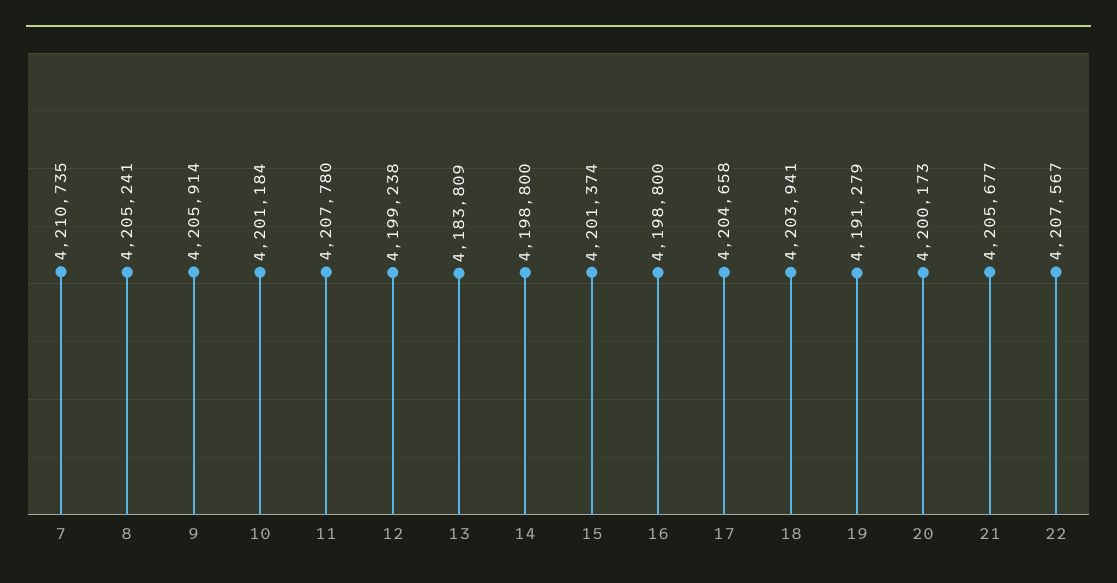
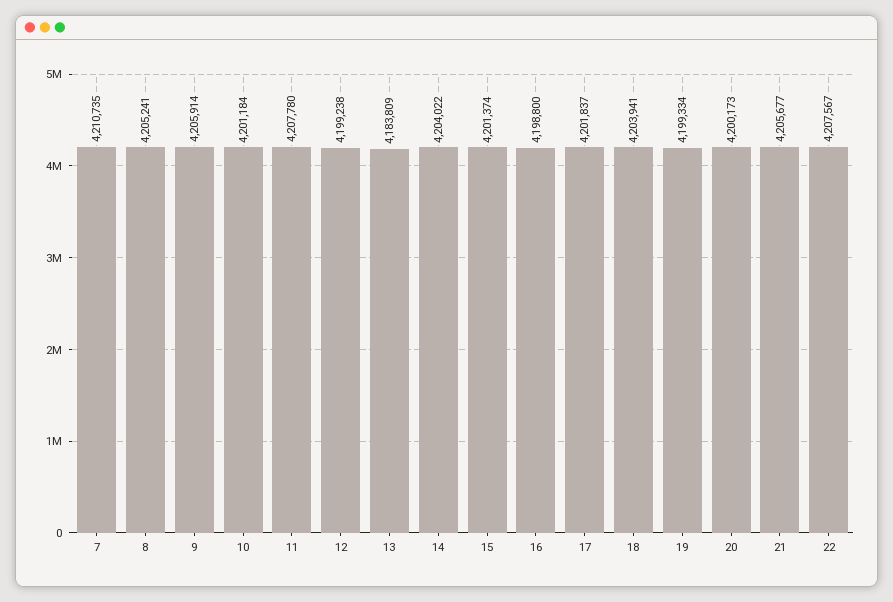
14: 4198800 -> 4204022
17: 4204658 -> 4201837
19: 4191279 -> 4199334

